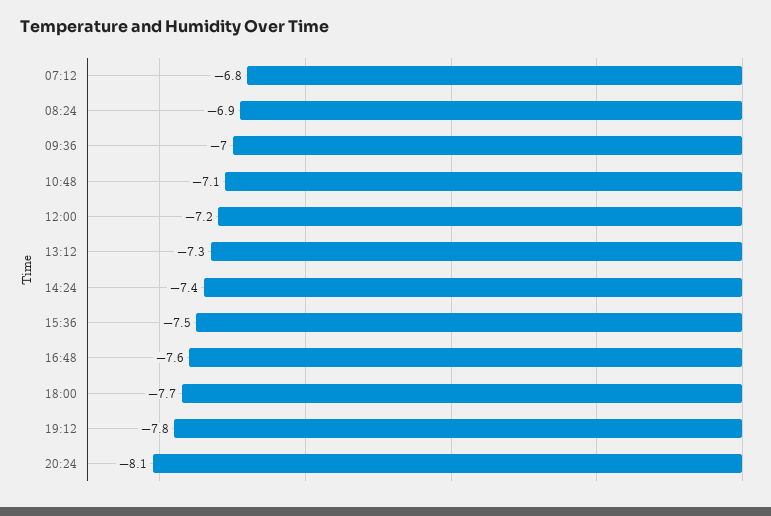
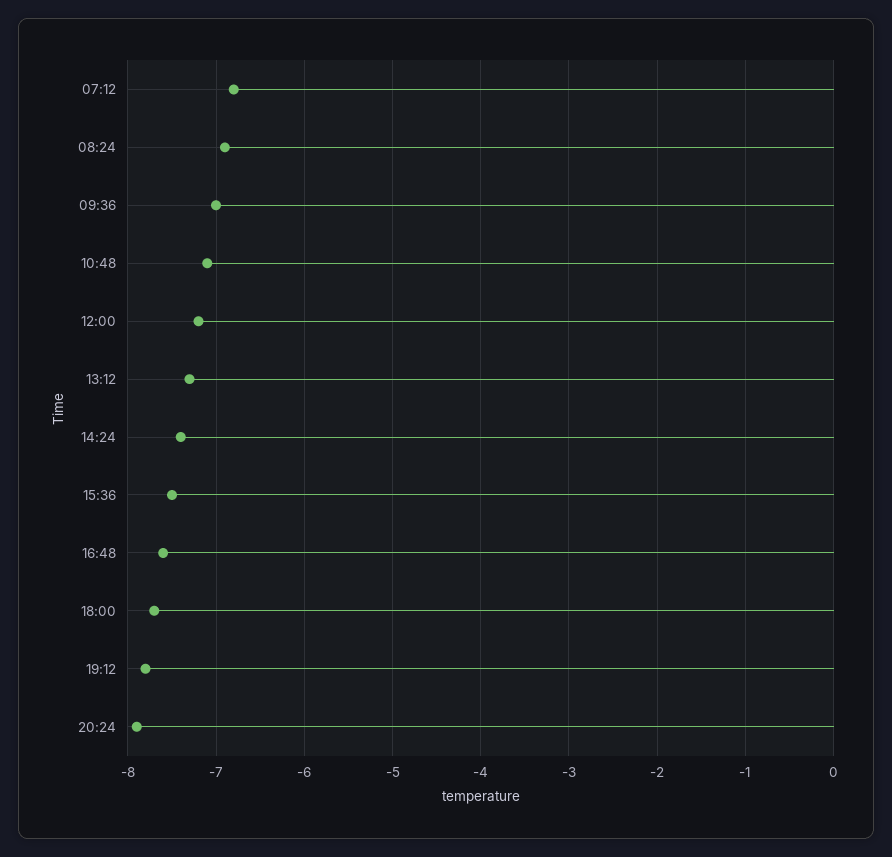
20:24: -8.1 -> -7.9

